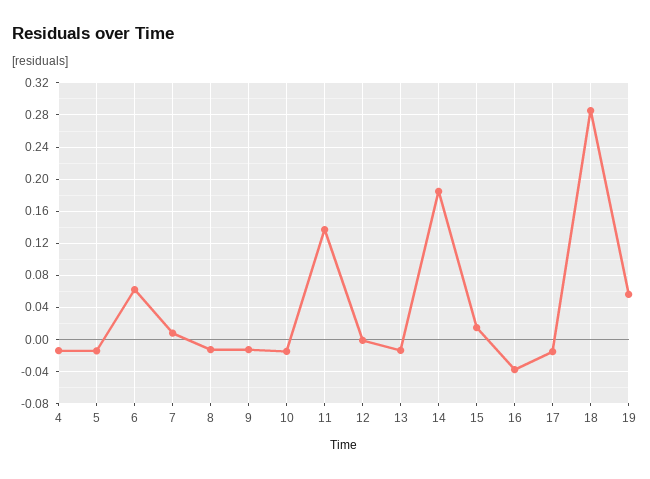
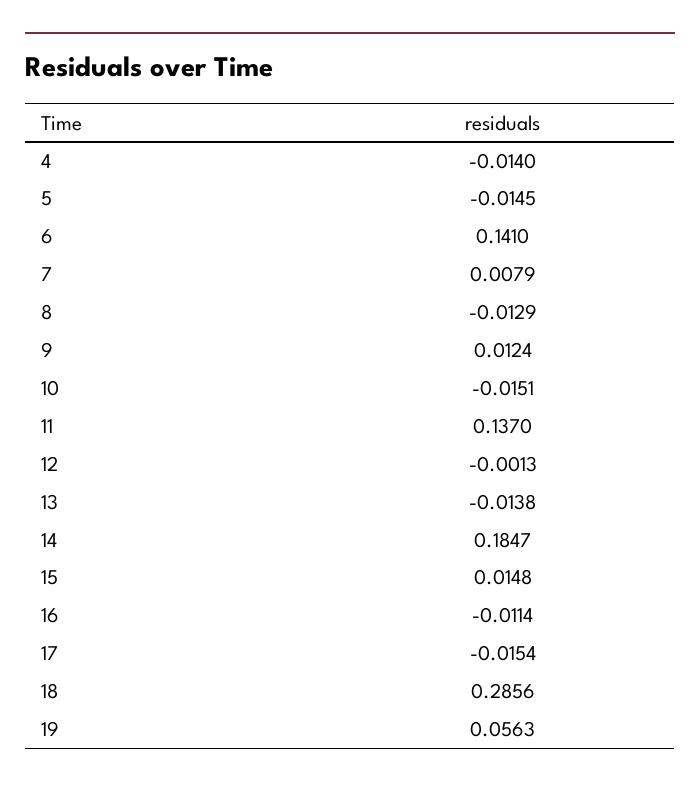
6: 0.06 -> 0.141
9: -0.01 -> 0.0124
16: -0.04 -> -0.0114

